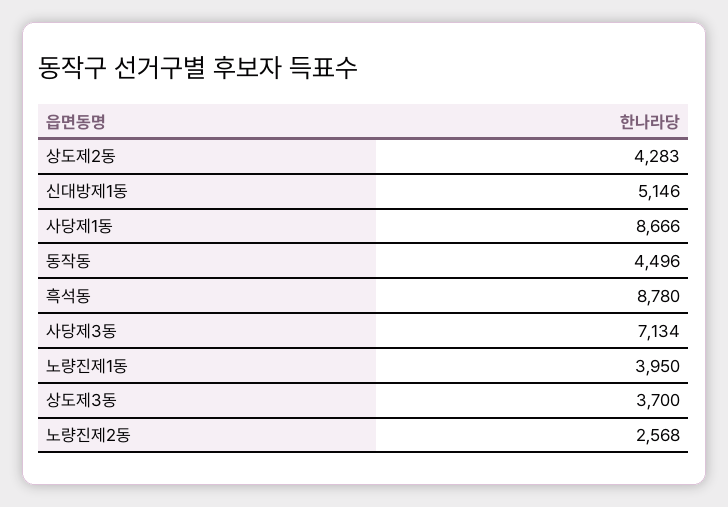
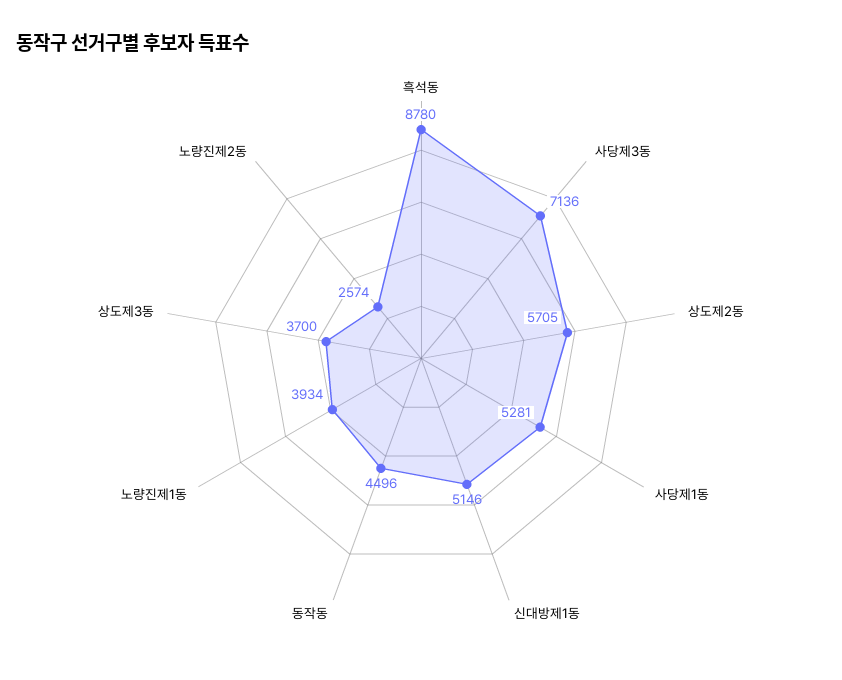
상도제2동: 4283 -> 5705
사당제1동: 8666 -> 5281
사당제3동: 7134 -> 7136
노량진제1동: 3950 -> 3934
노량진제2동: 2568 -> 2574

